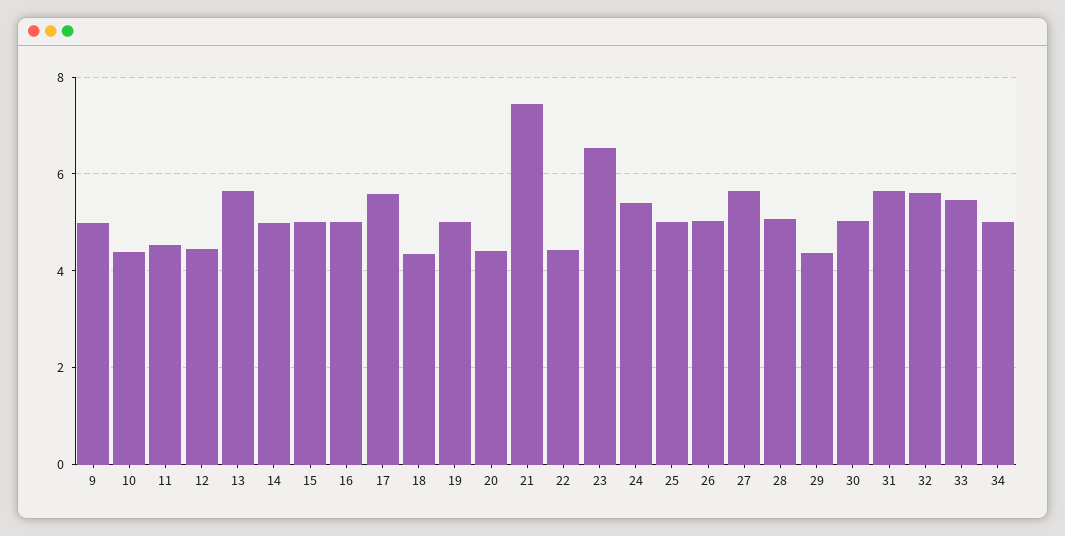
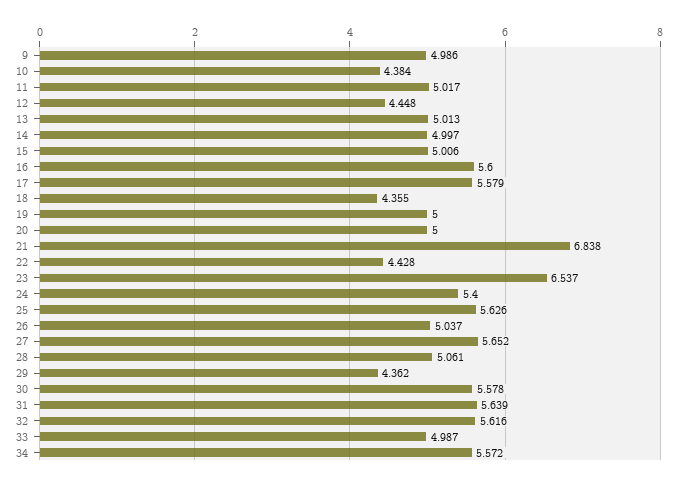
11: 4.6 -> 5.017
13: 5.6 -> 5.013
16: 5 -> 5.6
20: 4.4 -> 5
21: 7.4 -> 6.838
25: 5 -> 5.626
30: 5 -> 5.578
33: 5.4 -> 4.987
34: 5 -> 5.572

